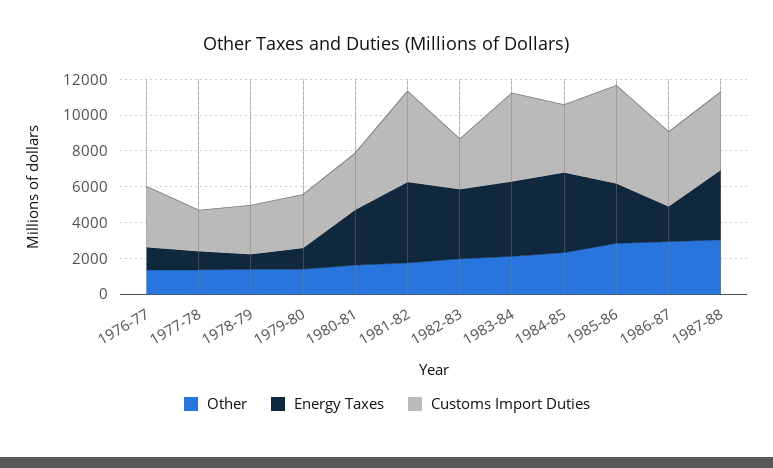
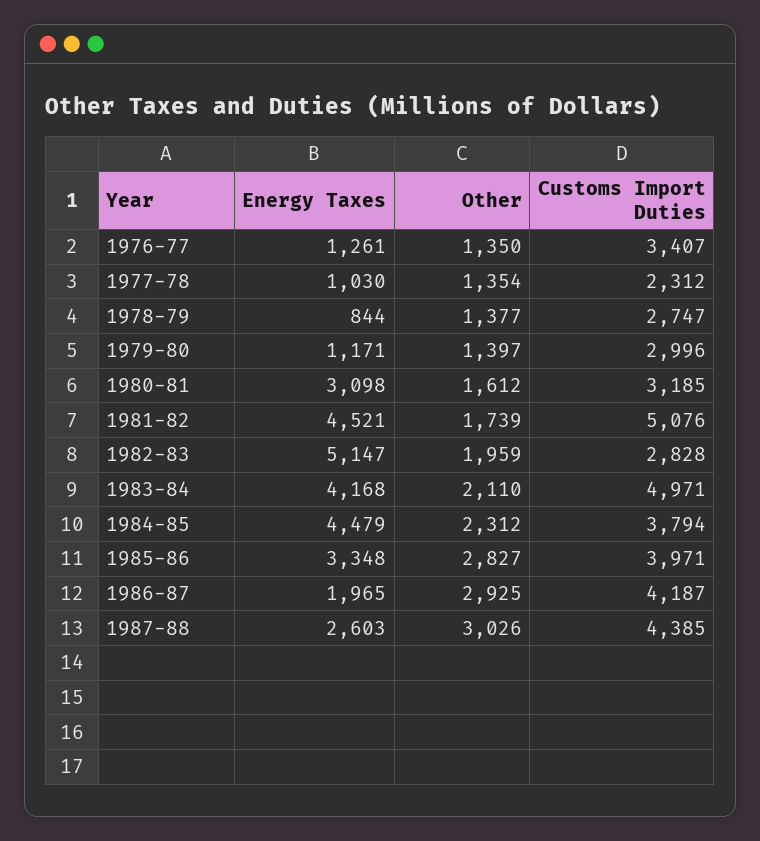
Energy Taxes, 1982-83: 4000 -> 5147
Customs Import Duties, 1985-86: 5500 -> 3971
Energy Taxes, 1987-88: 4000 -> 2603

